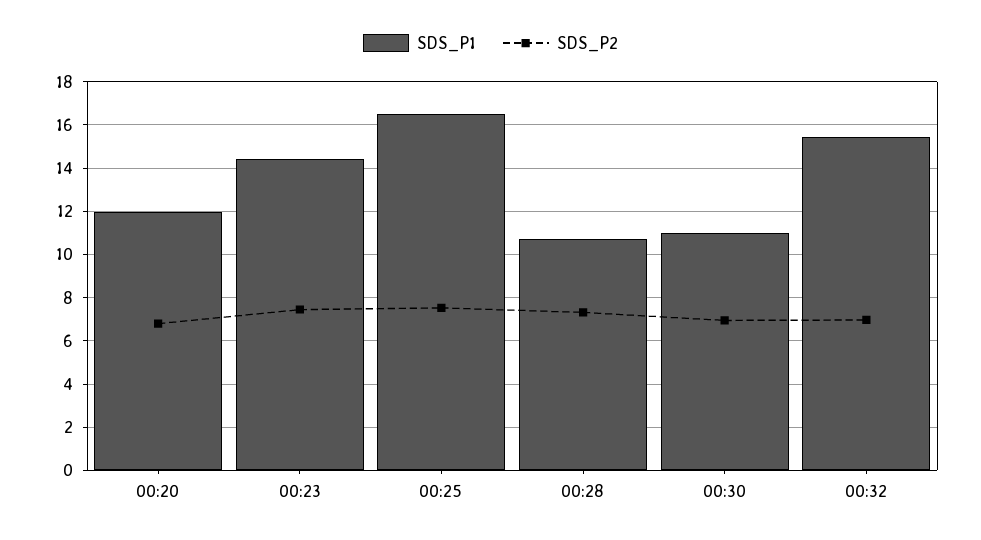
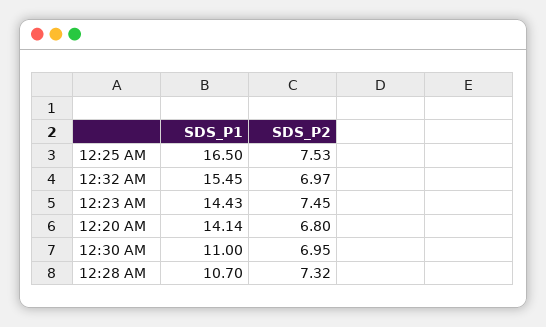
SDS_P1, 00:20: 12 -> 14.14

